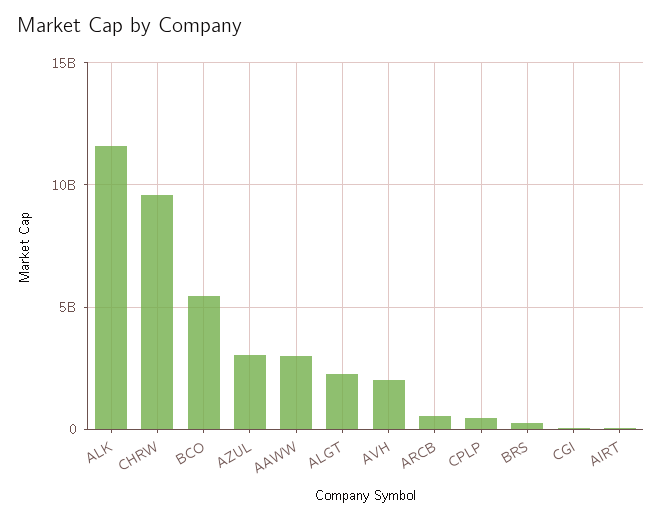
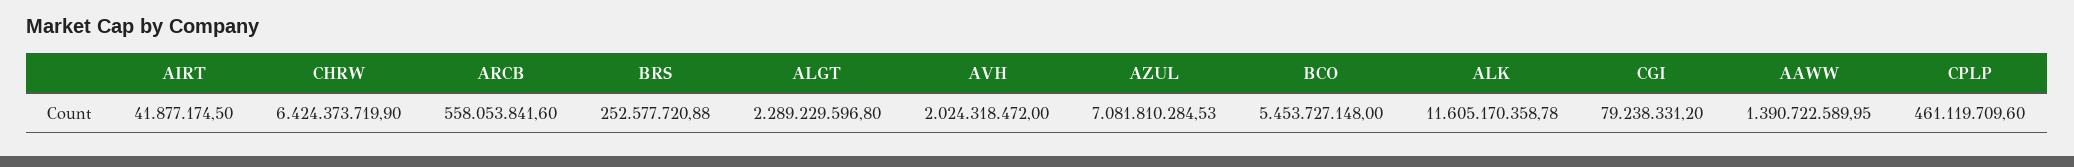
CHRW: 9500000000 -> 6424373719.9
AZUL: 3000000000 -> 7081810284.53
AAWW: 3000000000 -> 1390722589.95

